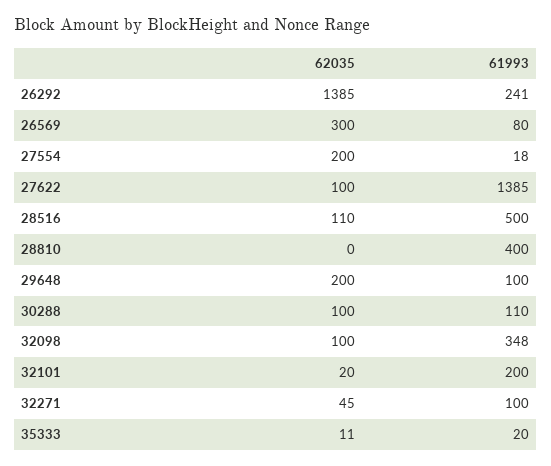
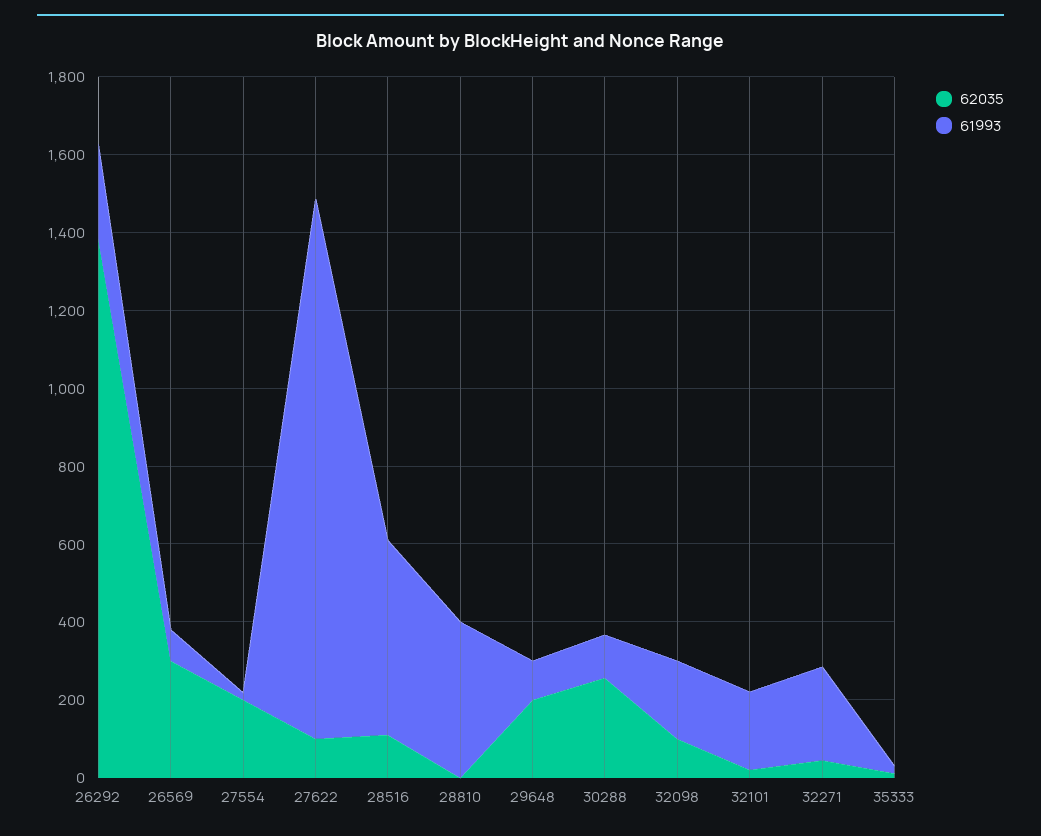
62035, 30288: 100 -> 250
61993, 32098: 348 -> 200
61993, 32271: 100 -> 250

